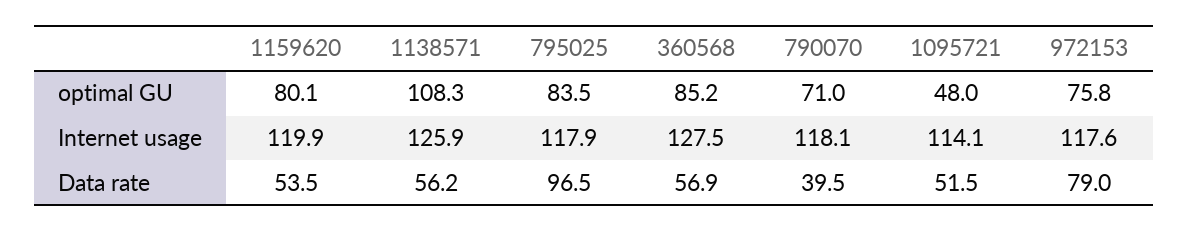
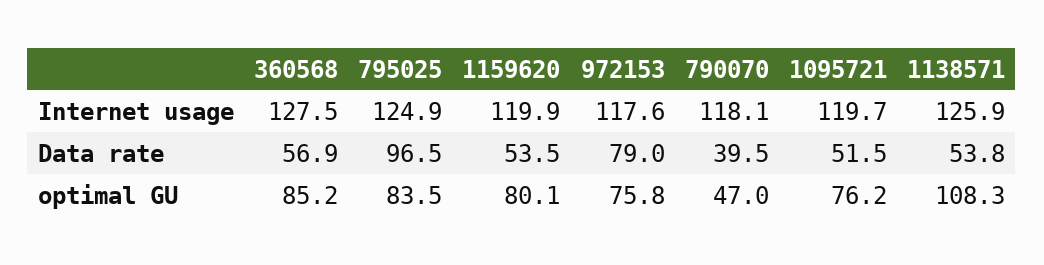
790070, optimal GU: 71 -> 47
1095721, optimal GU: 48 -> 76.2
795025, Internet usage: 117.9 -> 124.9
1095721, Internet usage: 114.1 -> 119.7
1138571, Data rate: 56.2 -> 53.8

